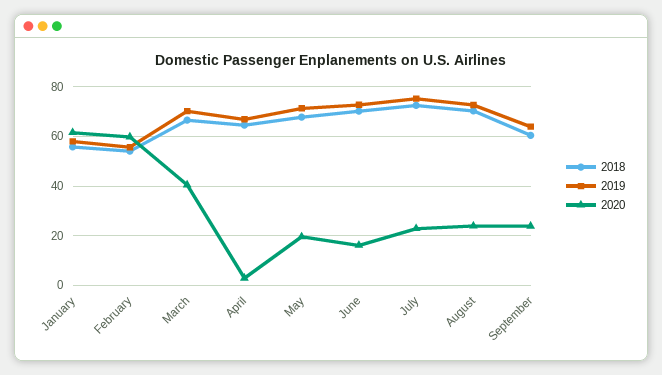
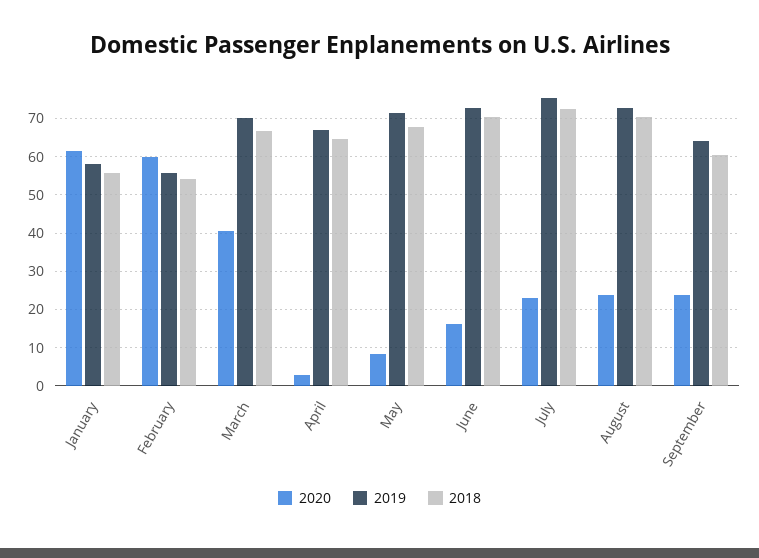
2020, May: 20 -> 8

